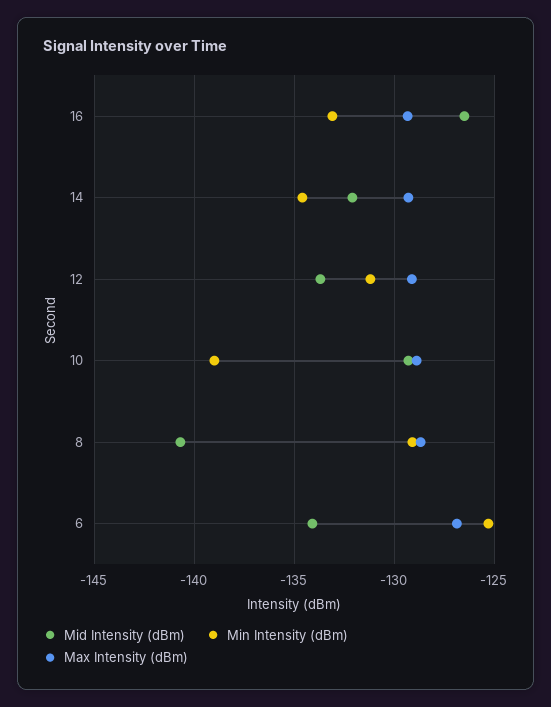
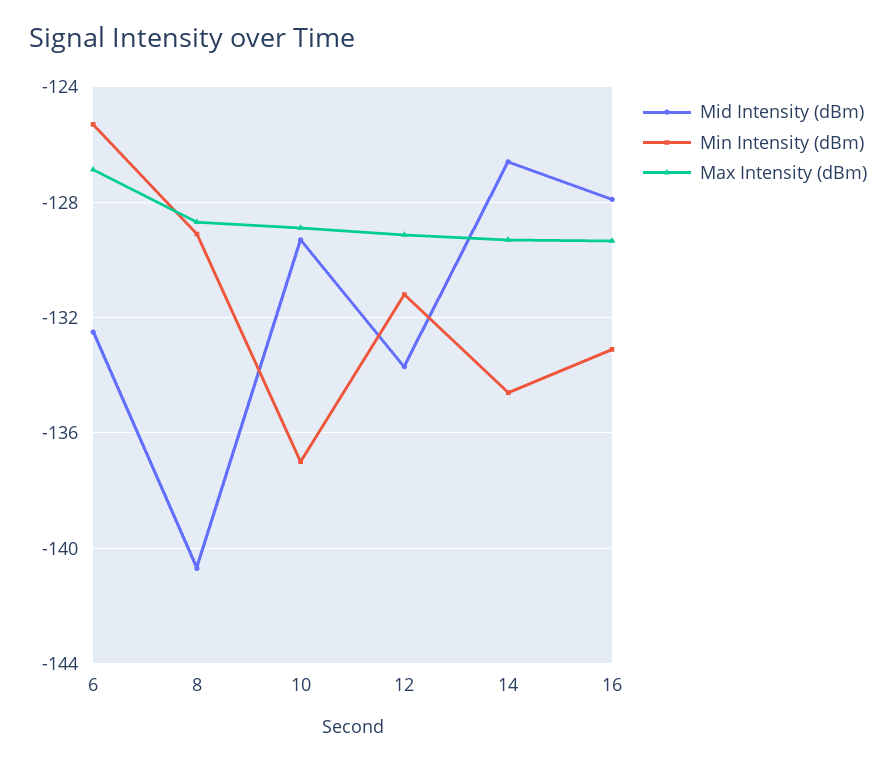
Mid Intensity (dBm), 16: -126.5 -> -128
Mid Intensity (dBm), 14: -132 -> -126.5
Min Intensity (dBm), 10: -139 -> -137
Mid Intensity (dBm), 6: -134 -> -132.5

